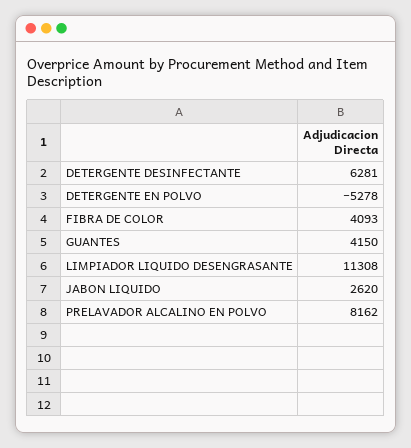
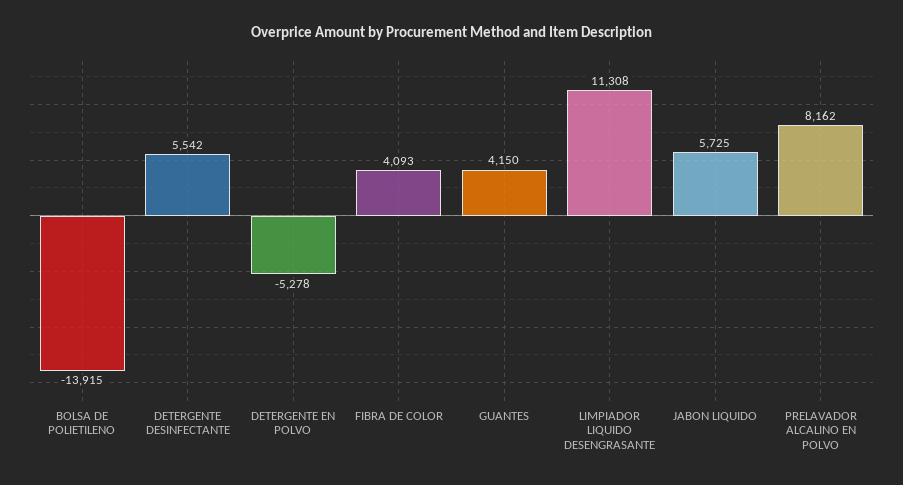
DETERGENTE DESINFECTANTE: 6281 -> 5542
JABON LIQUIDO: 2620 -> 5725
BOLSA DE POLIETILENO: none -> -13915

